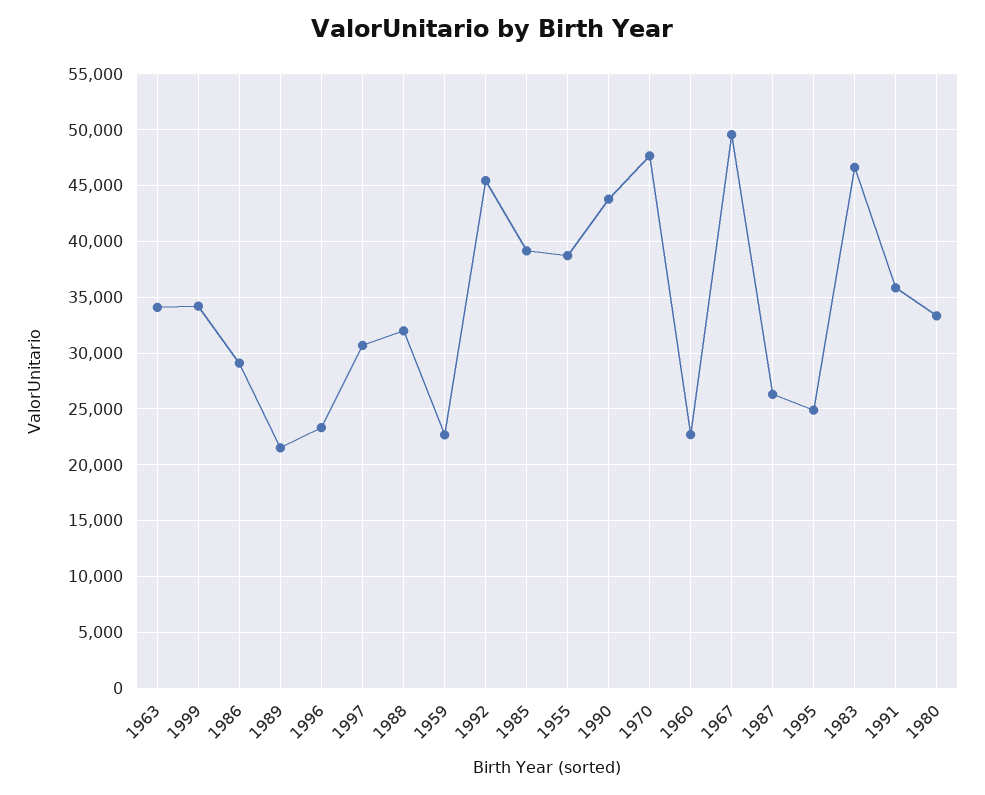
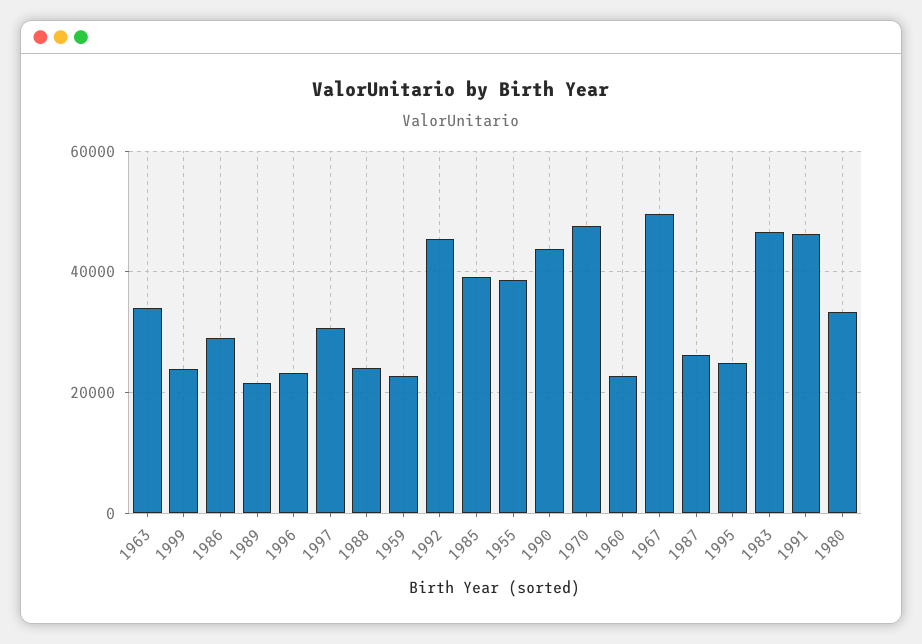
1999: 34000 -> 24000
1988: 32000 -> 24000
1991: 36000 -> 46000

